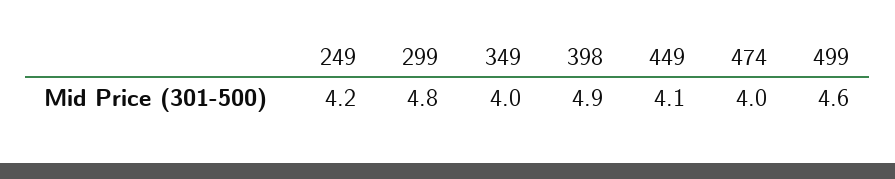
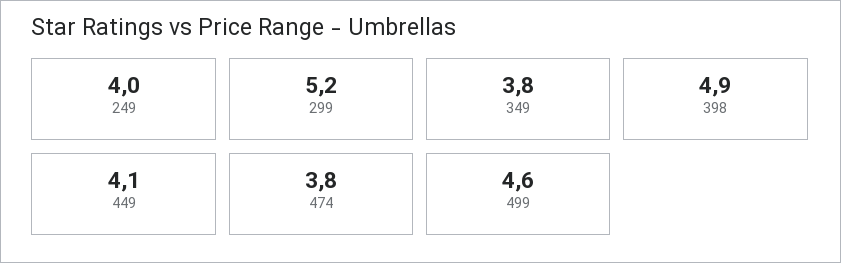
249: 4.2 -> 4
299: 4.8 -> 5.2
349: 4 -> 3.8
474: 4 -> 3.8

